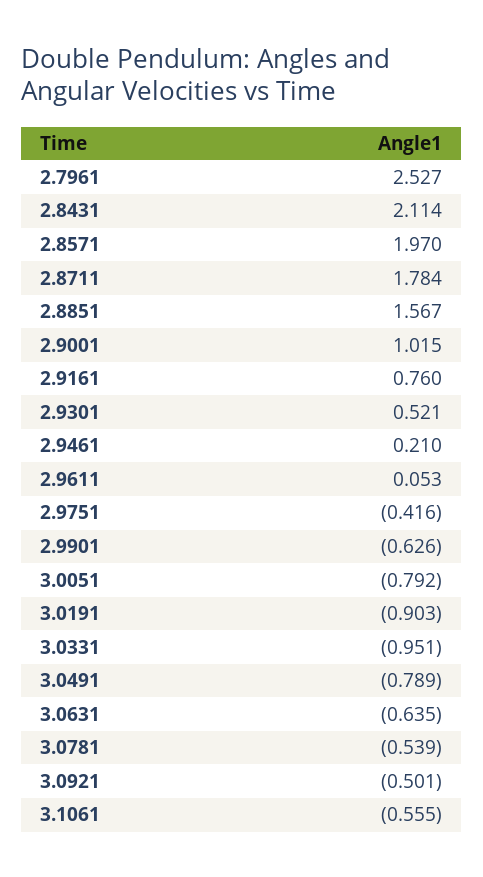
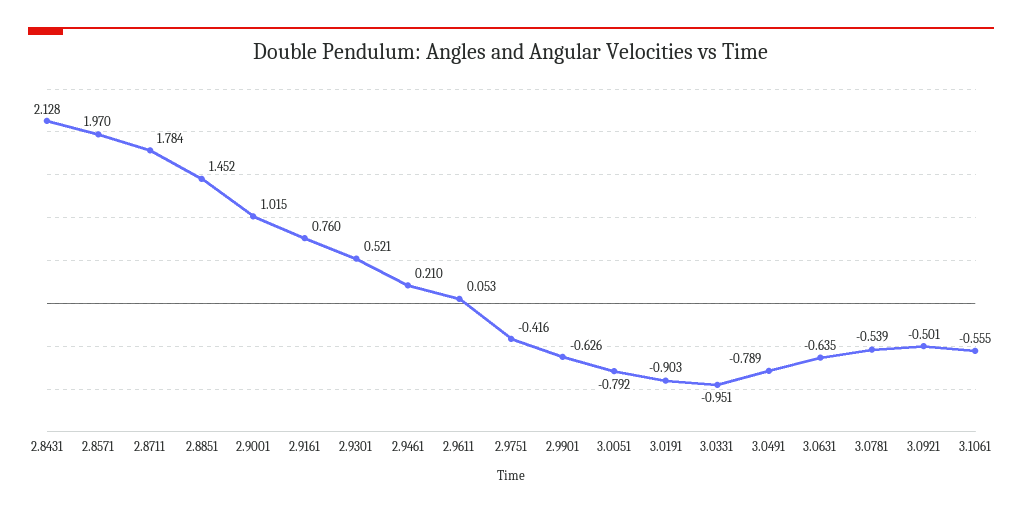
2.7961: 2.527 -> none
2.8431: 2.114 -> 2.128
2.8851: 1.567 -> 1.452

